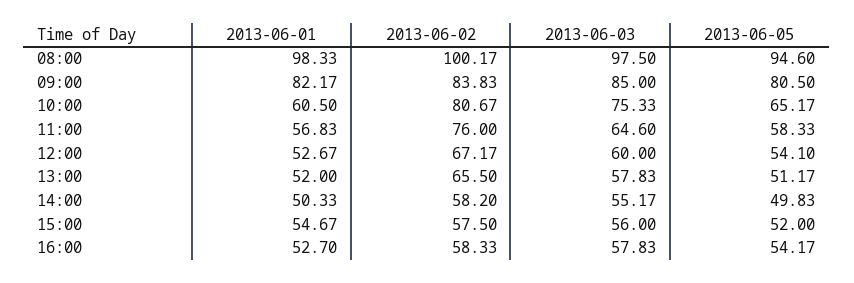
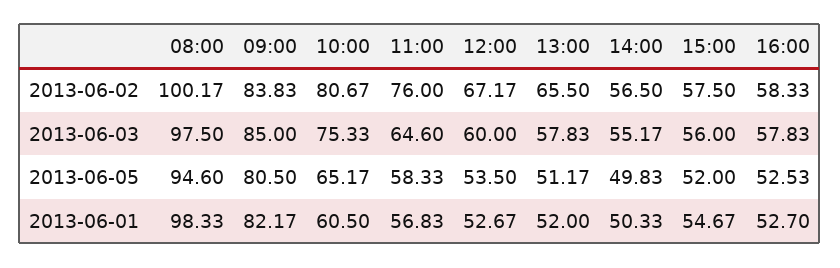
2013-06-05, 12:00: 54.1 -> 53.5
2013-06-02, 14:00: 58.2 -> 56.5
2013-06-05, 16:00: 54.17 -> 52.53

